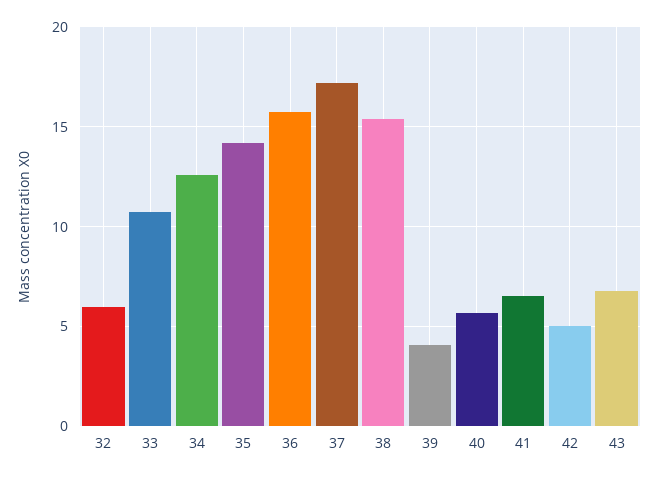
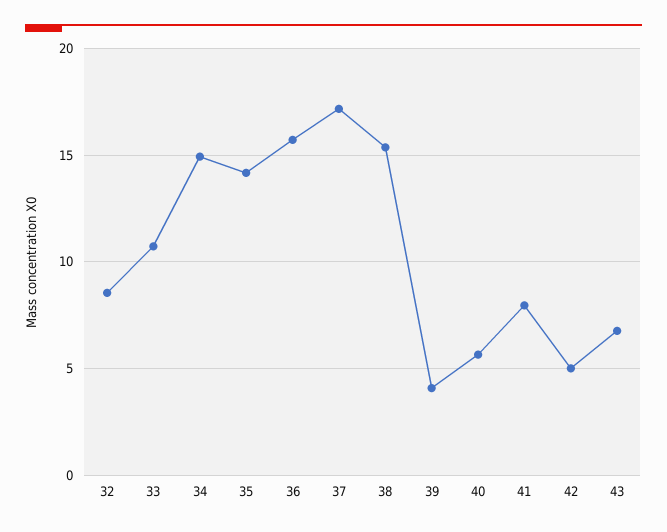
32: 6 -> 8.5
34: 12.5 -> 15
41: 6.5 -> 8

